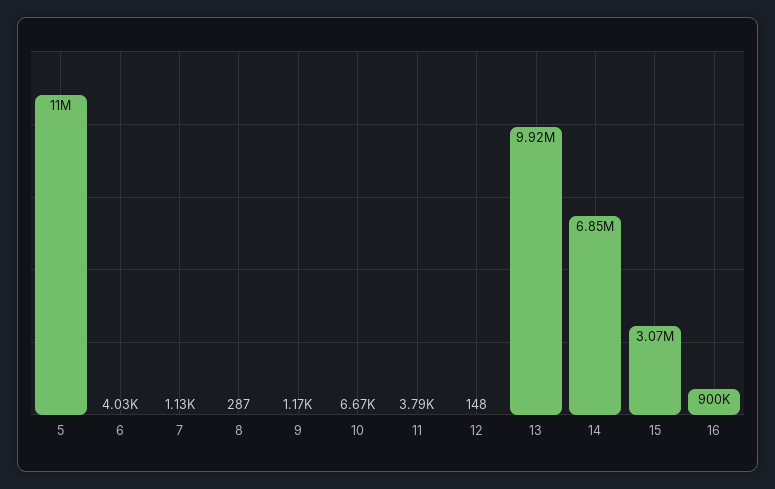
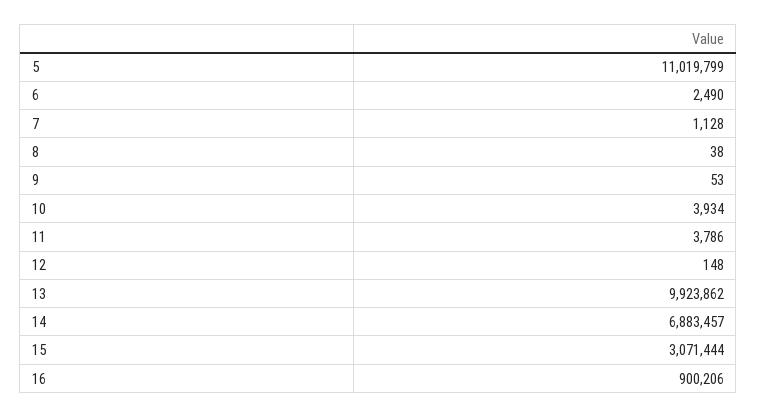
6: 4030 -> 2490
8: 287 -> 38
9: 1170 -> 53
10: 6670 -> 3934
14: 6850000 -> 6883457

